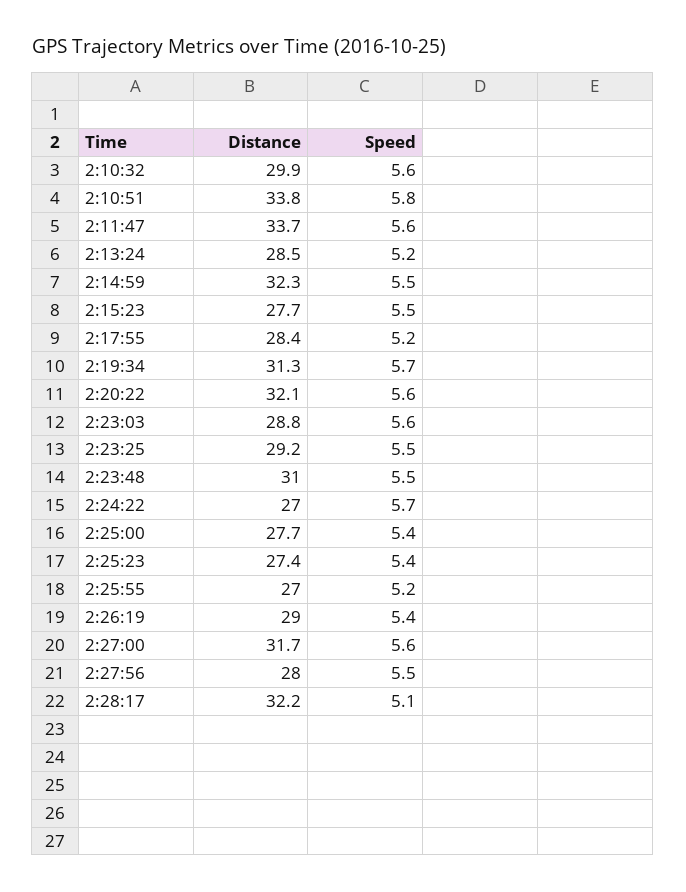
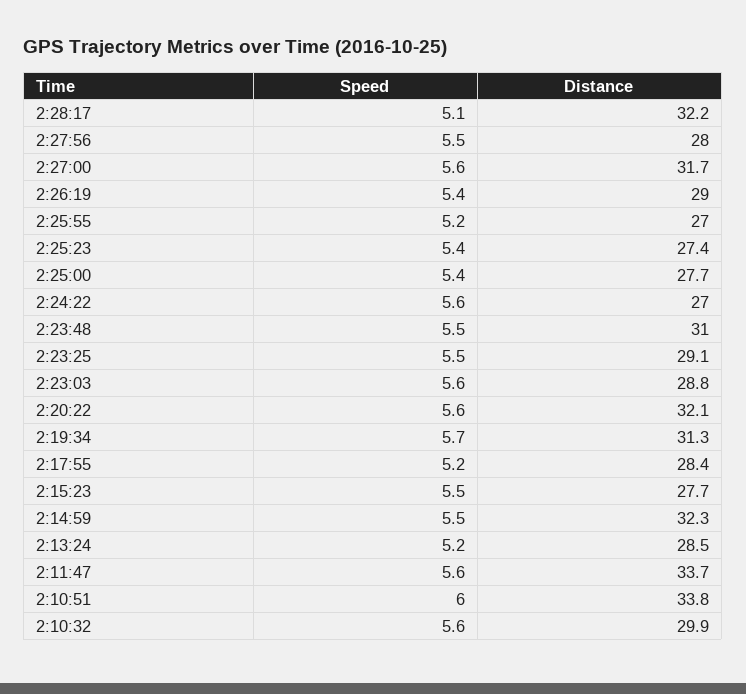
Speed, 2:10:51: 5.8 -> 6
Distance, 2:23:25: 29.2 -> 29.1
Speed, 2:24:22: 5.7 -> 5.6

